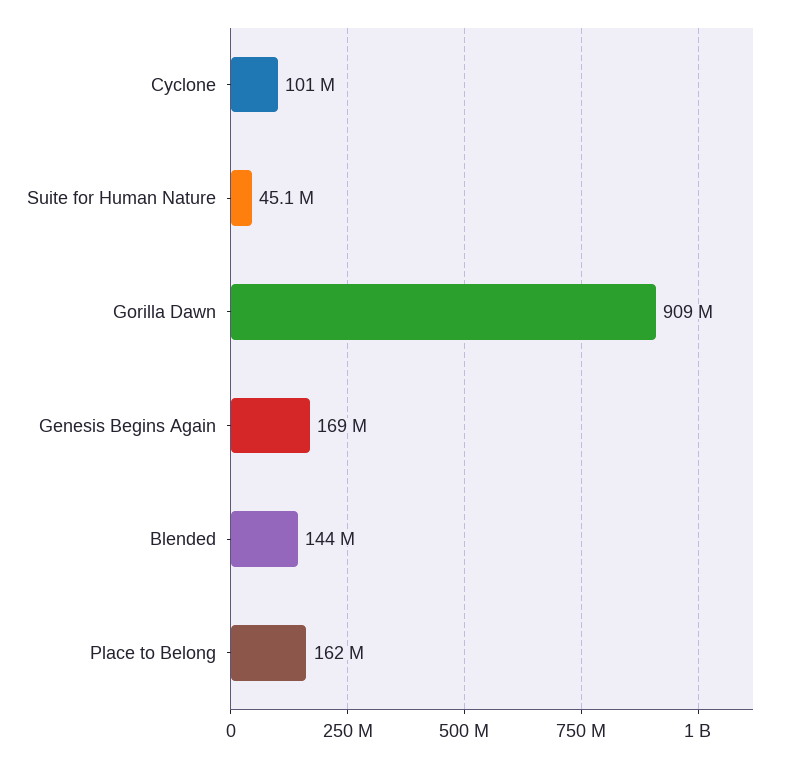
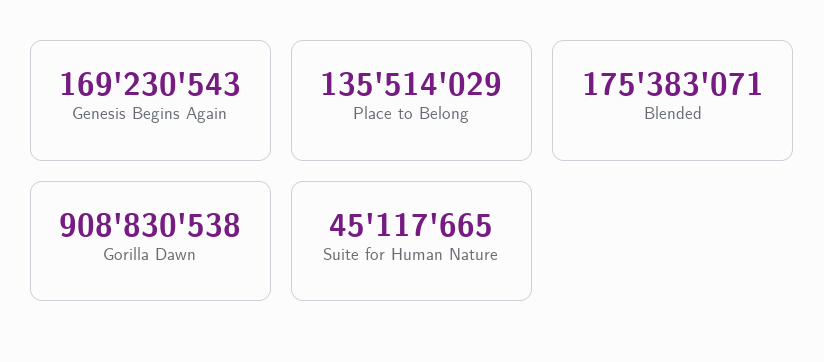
Cyclone: 101000000 -> none
Blended: 144000000 -> 175383071
Place to Belong: 162000000 -> 135514029

